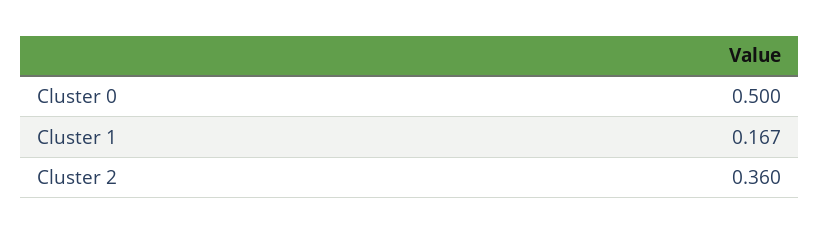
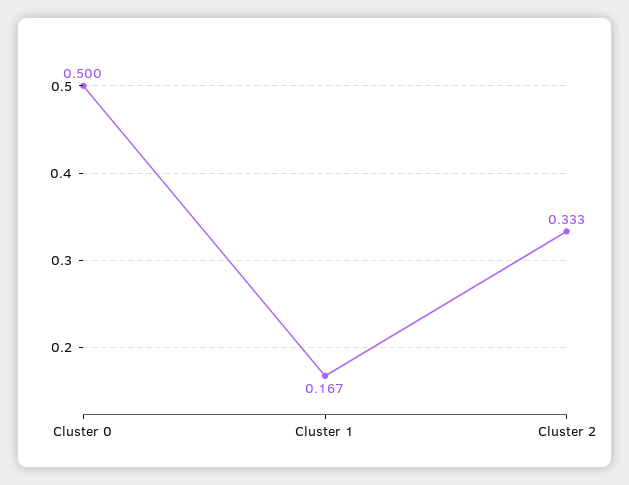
Cluster 2: 0.36 -> 0.333

